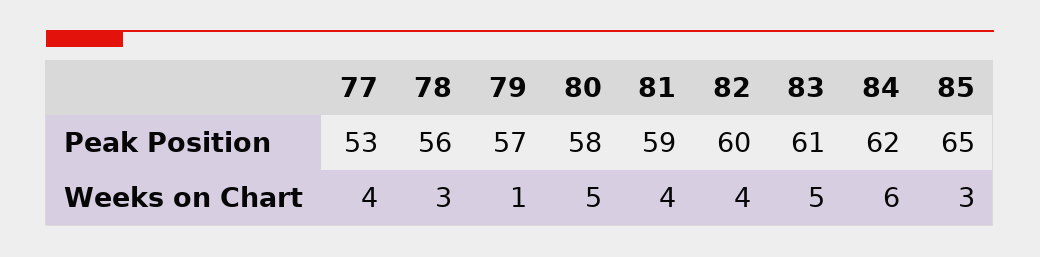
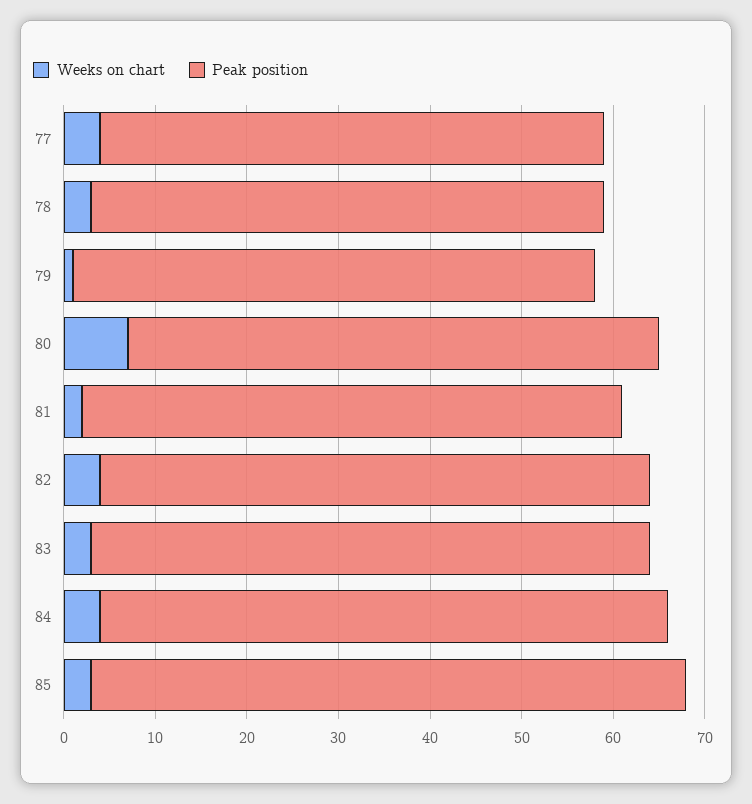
Peak Position, 77: 53 -> 55
Weeks on Chart, 80: 5 -> 7
Weeks on Chart, 81: 4 -> 2
Weeks on Chart, 83: 5 -> 3
Weeks on Chart, 84: 6 -> 4

